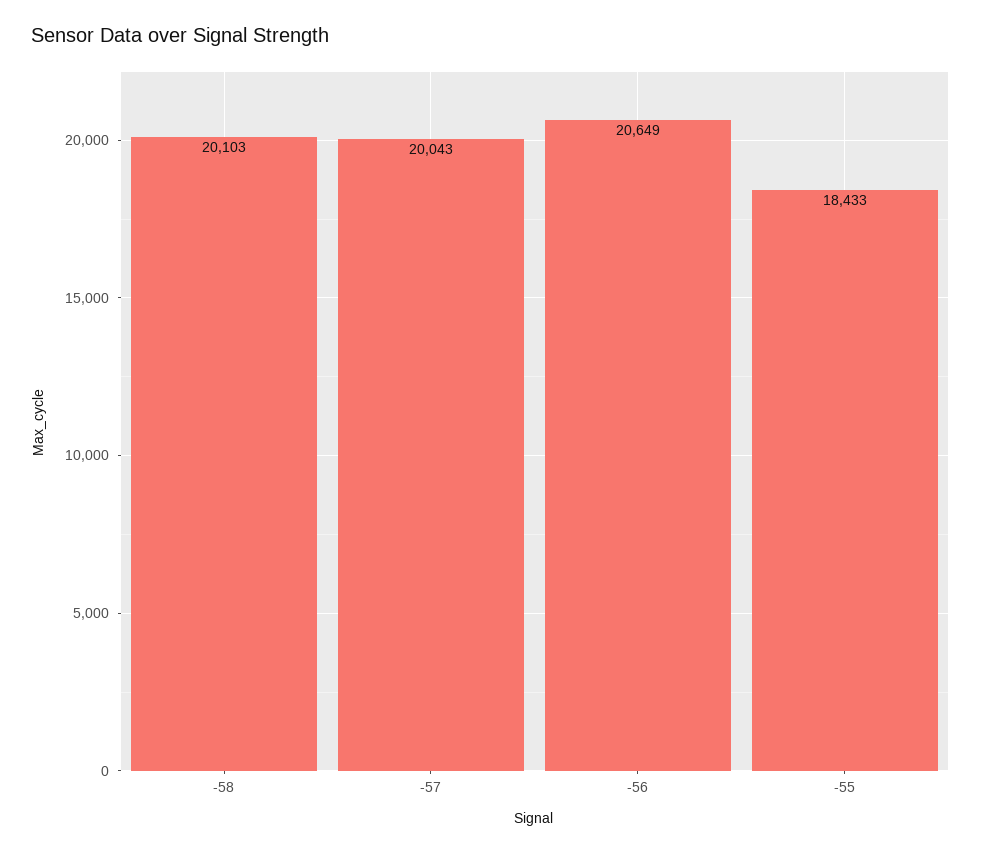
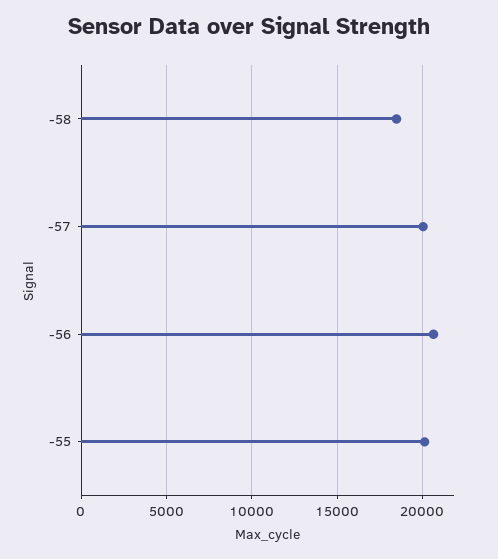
-58: 20103 -> 18500
-55: 18433 -> 20000

